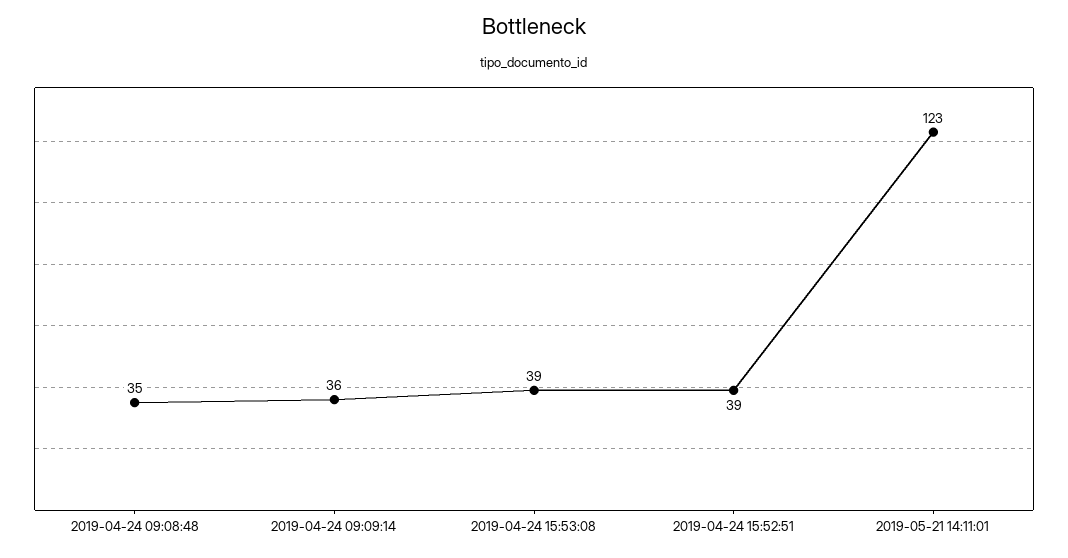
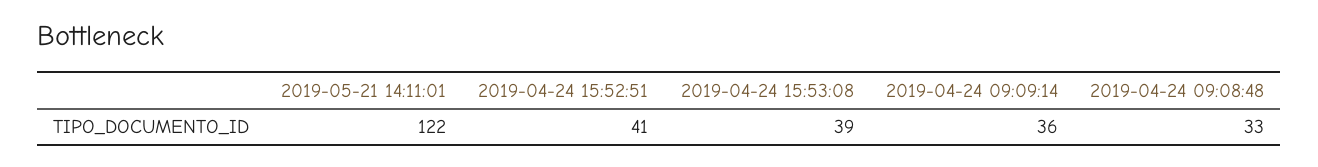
2019-04-24 09:08:48: 35 -> 33
2019-04-24 15:52:51: 39 -> 41
2019-05-21 14:11:01: 123 -> 122

